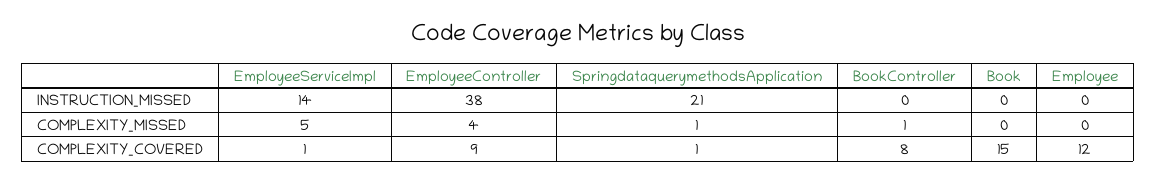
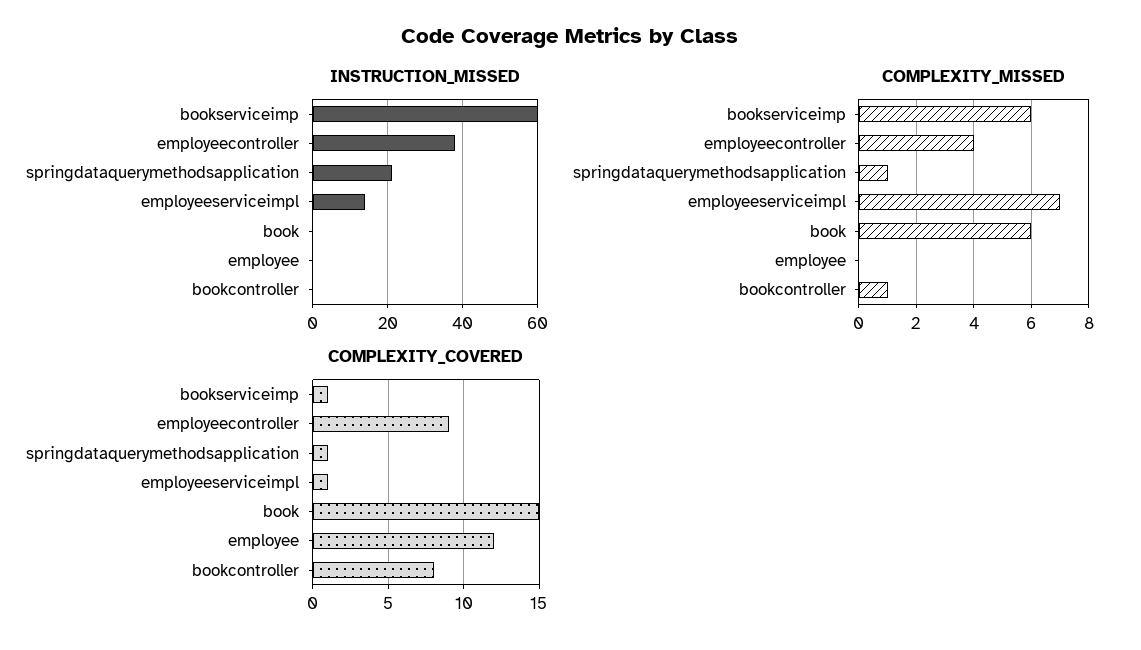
COMPLEXITY_MISSED, EmployeeServiceImpl: 5 -> 7
COMPLEXITY_MISSED, Book: 0 -> 6
INSTRUCTION_MISSED, bookserviceimp: none -> 60
COMPLEXITY_MISSED, bookserviceimp: none -> 6
COMPLEXITY_COVERED, bookserviceimp: none -> 1

